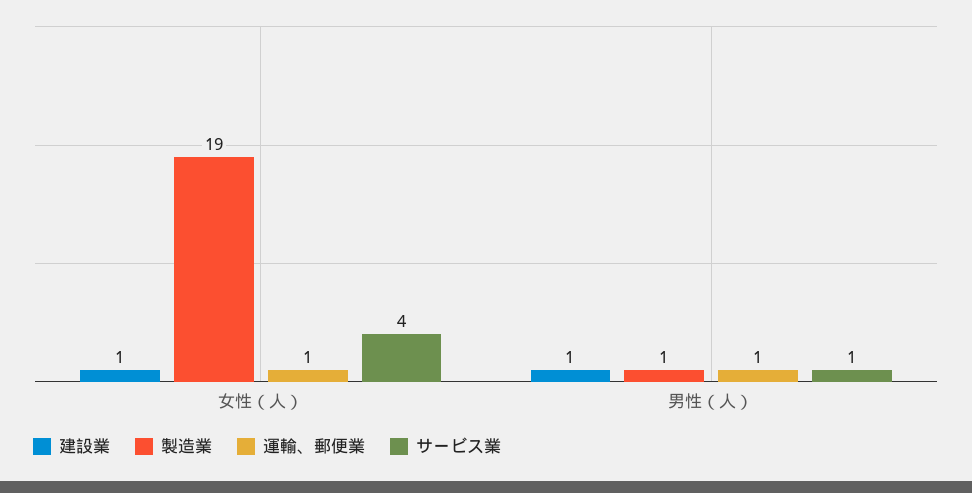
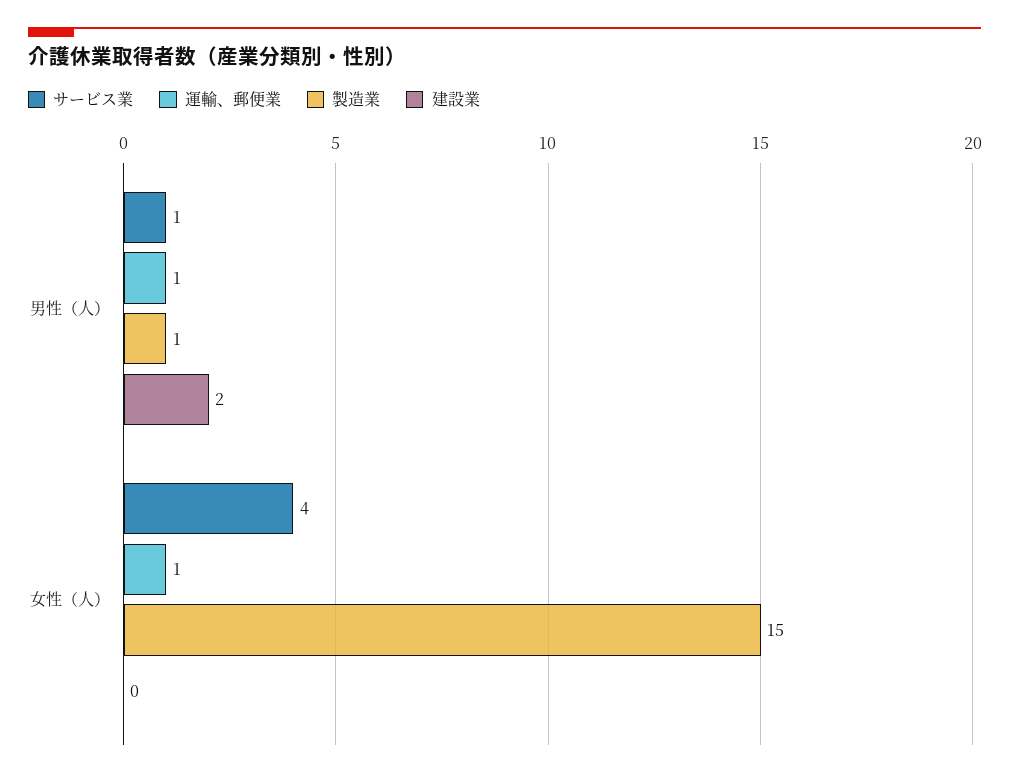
建設業, 女性（人）: 1 -> 0
製造業, 女性（人）: 19 -> 15
建設業, 男性（人）: 1 -> 2

